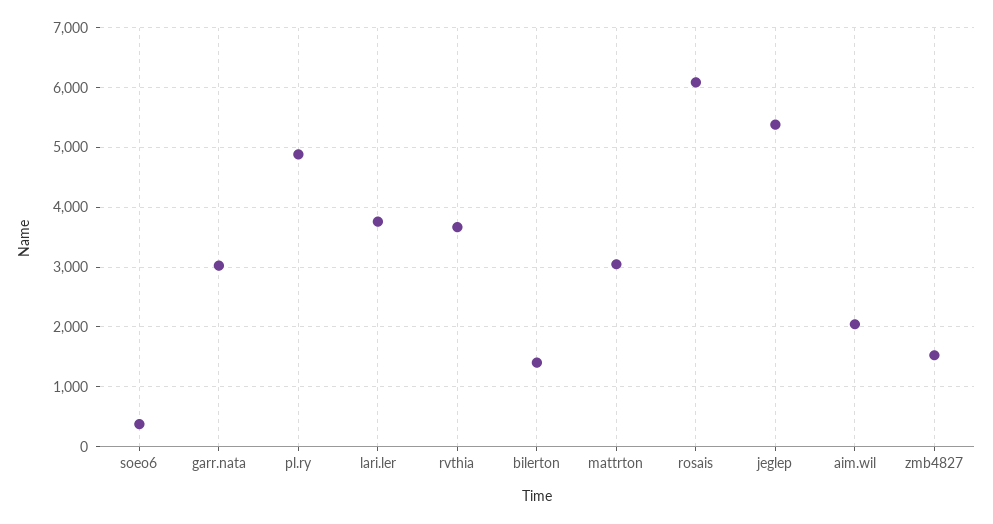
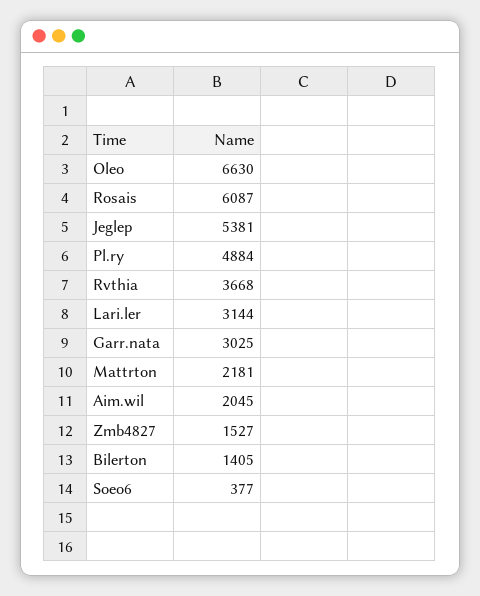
lari.ler: 3800 -> 3144
mattrton: 3000 -> 2181
Oleo: none -> 6630

